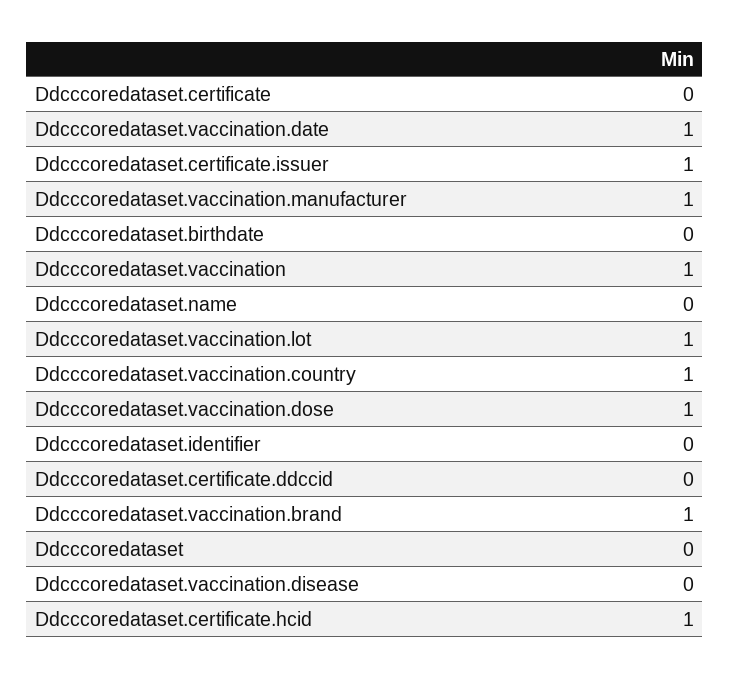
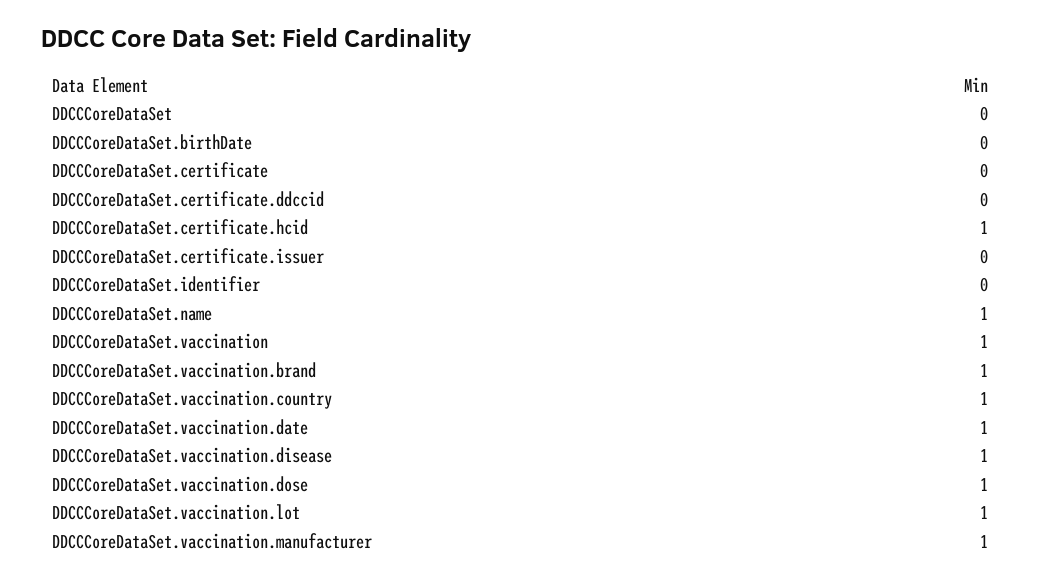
Ddcccoredataset.certificate.issuer: 1 -> 0
Ddcccoredataset.name: 0 -> 1
Ddcccoredataset.vaccination.disease: 0 -> 1

